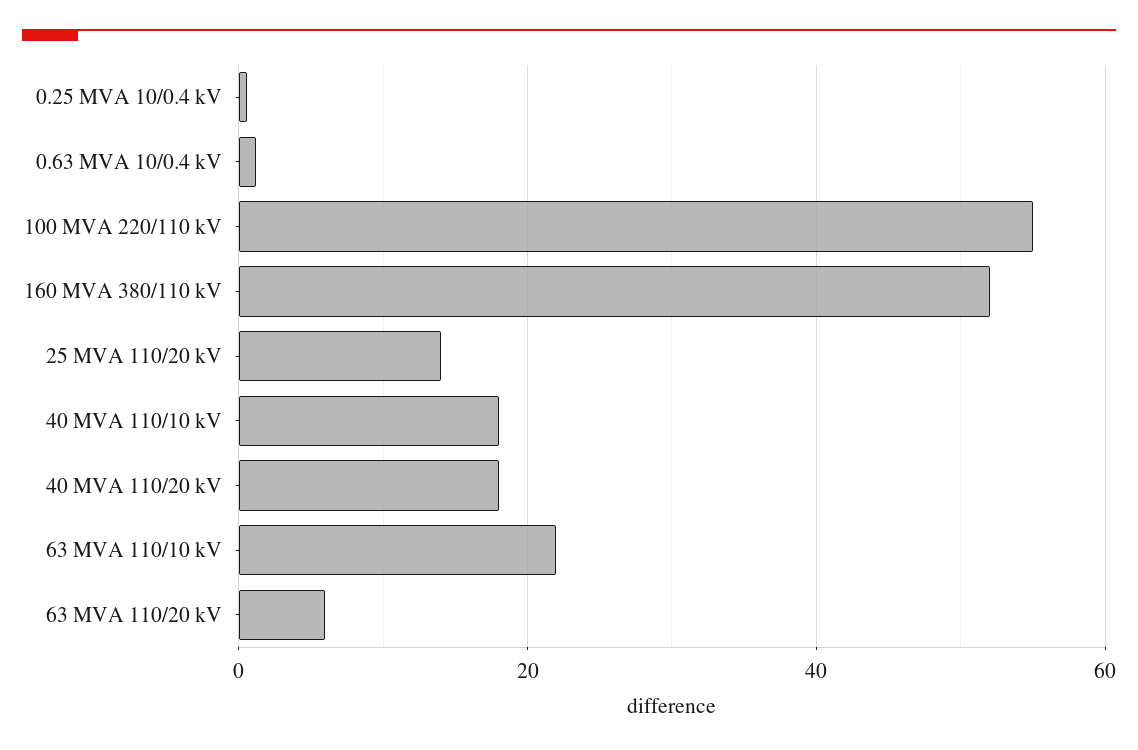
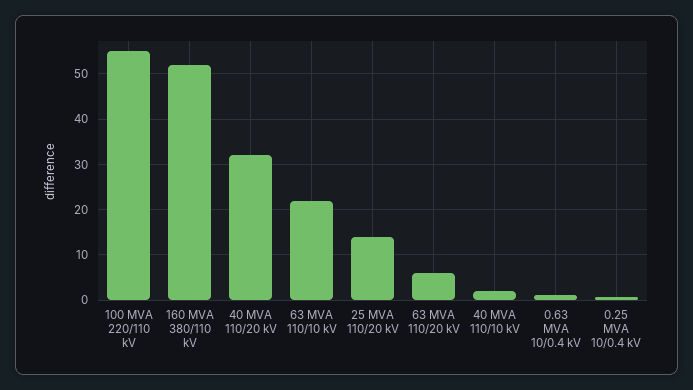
40 MVA 110/10 kV: 18 -> 2
40 MVA 110/20 kV: 18 -> 32

